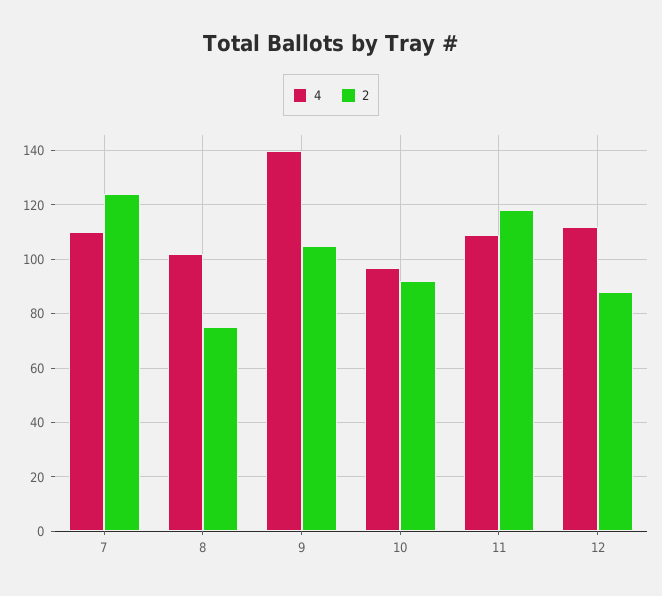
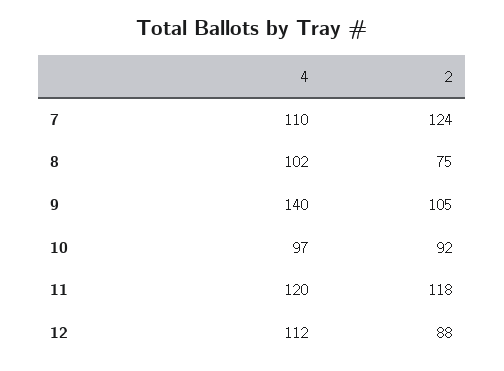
4, 11: 110 -> 120

